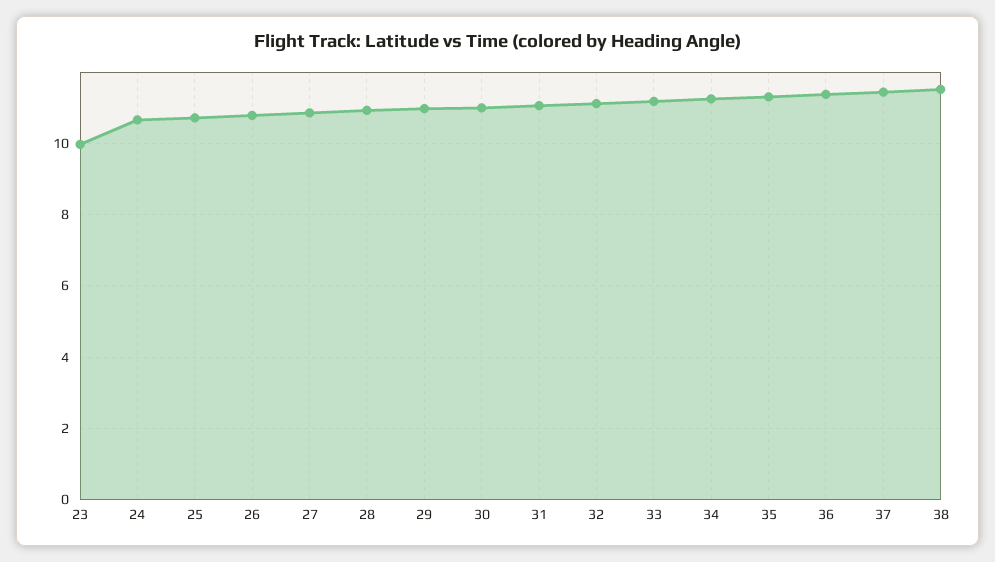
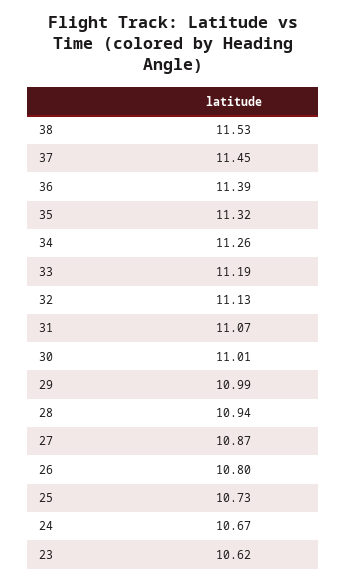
23: 10 -> 10.62

